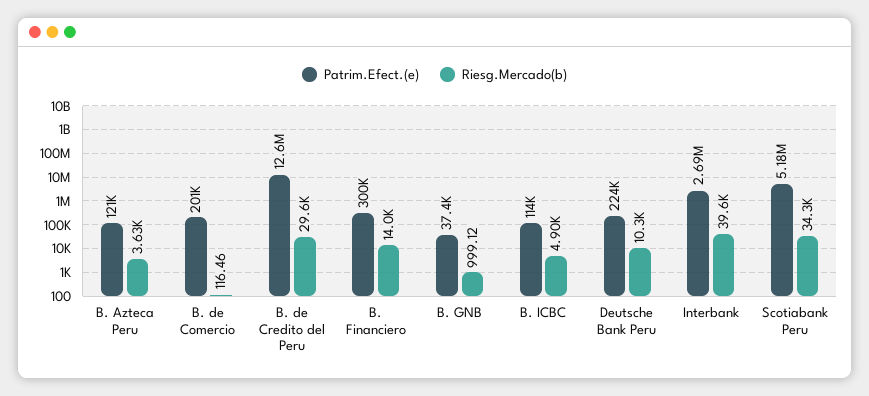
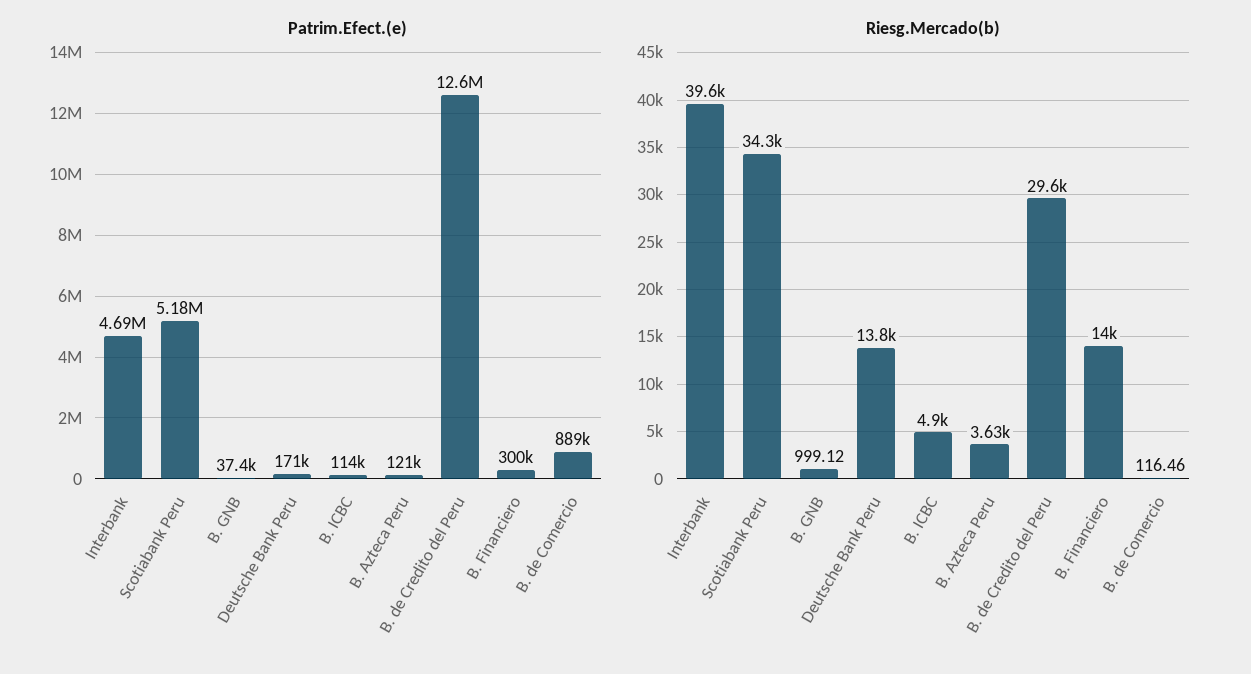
Patrim.Efect.(e), B. de Comercio: 201000 -> 889000
Patrim.Efect.(e), Deutsche Bank Peru: 224000 -> 171000
Riesg.Mercado(b), Deutsche Bank Peru: 10300 -> 13800
Patrim.Efect.(e), Interbank: 2690000 -> 4690000

